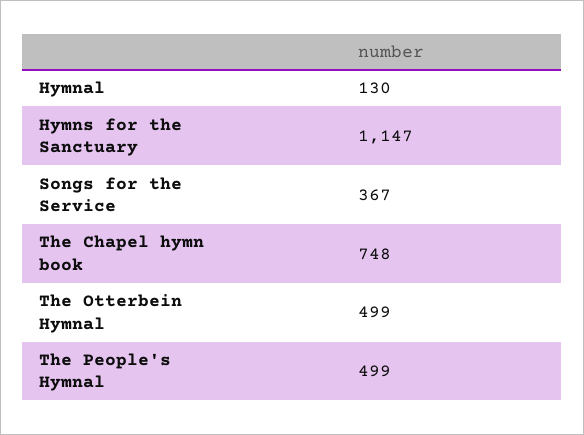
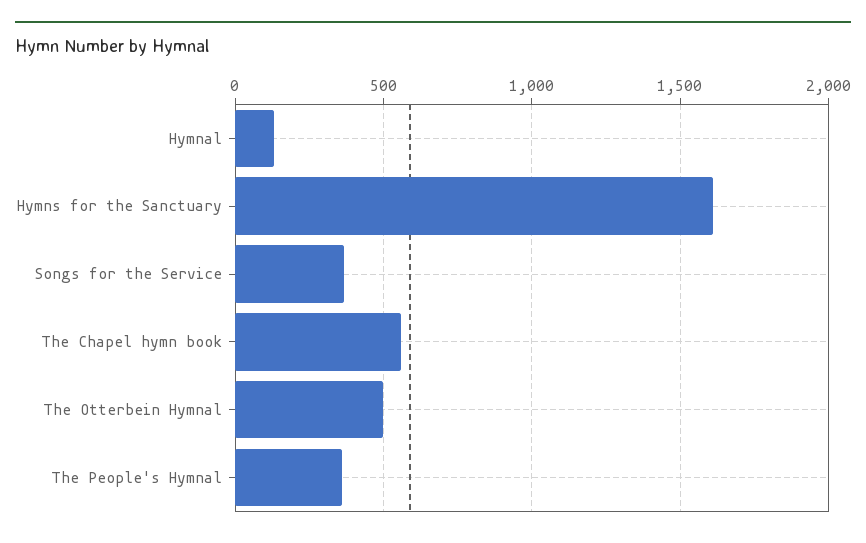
Hymns for the Sanctuary: 1147 -> 1600
The Chapel hymn book: 748 -> 550
The People's Hymnal: 499 -> 350

